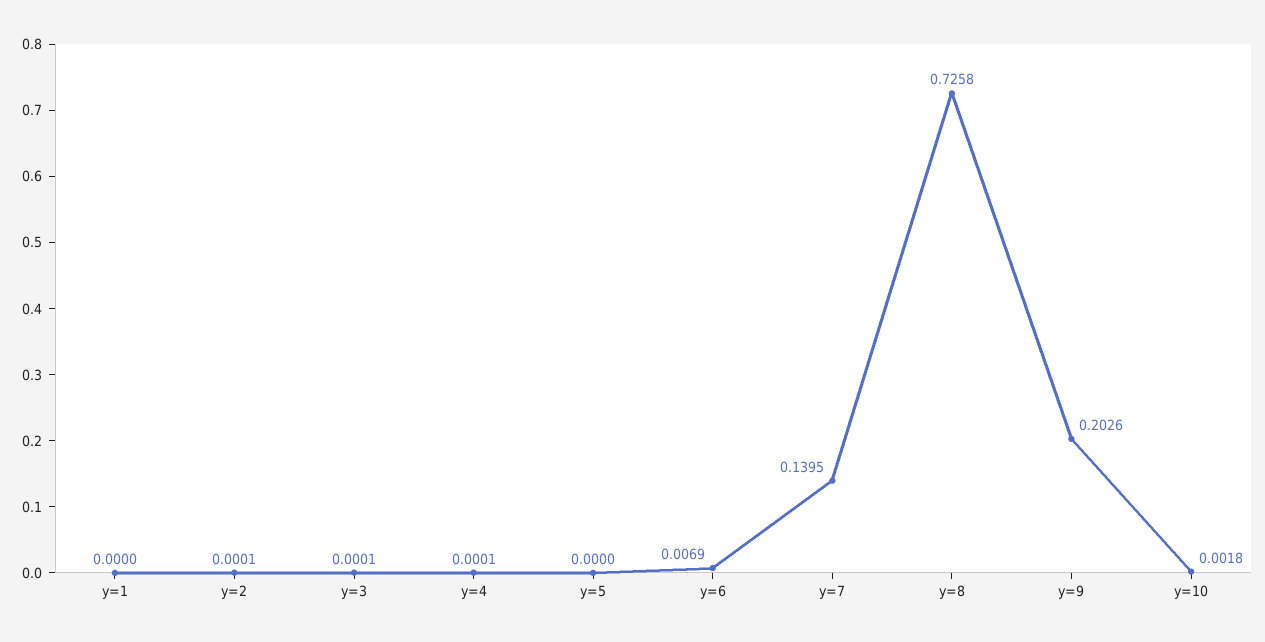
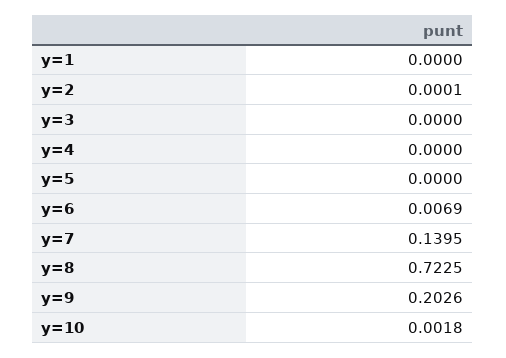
y=3: 0.0001 -> 0
y=4: 0.0001 -> 0
y=8: 0.7258 -> 0.7225

